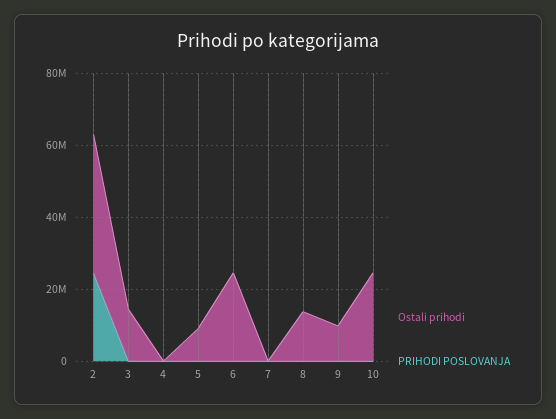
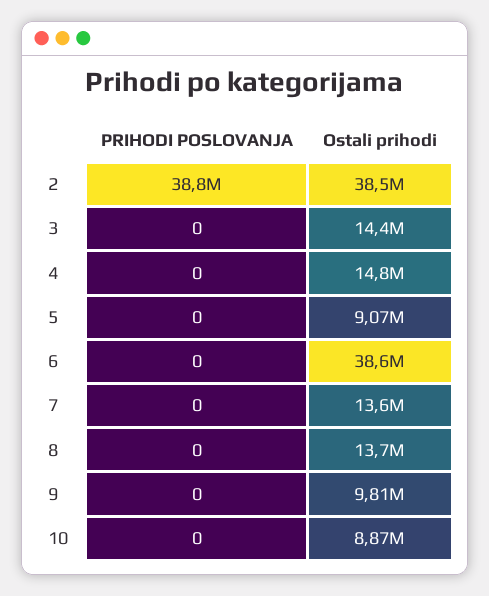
PRIHODI POSLOVANJA, 2: 25000000 -> 38800000
Ostali prihodi, 4: 0 -> 14800000
Ostali prihodi, 6: 25000000 -> 38600000
Ostali prihodi, 7: 0 -> 13600000
Ostali prihodi, 10: 25000000 -> 8870000

